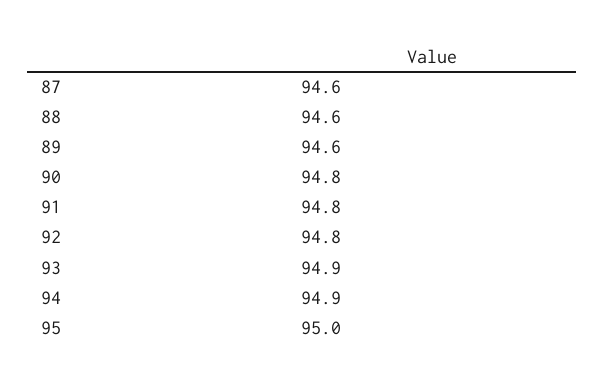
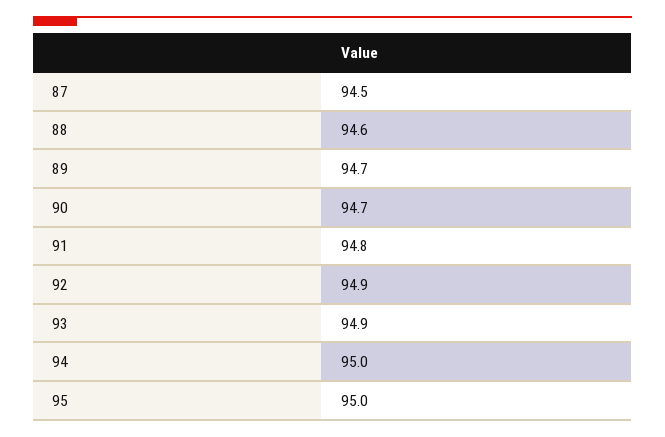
87: 94.6 -> 94.5
89: 94.6 -> 94.7
90: 94.8 -> 94.7
92: 94.8 -> 94.9
94: 94.9 -> 95

